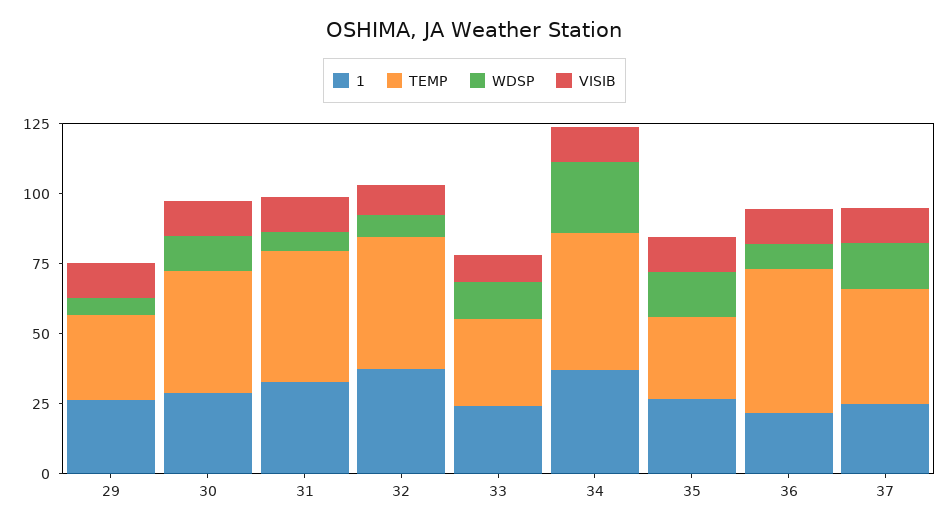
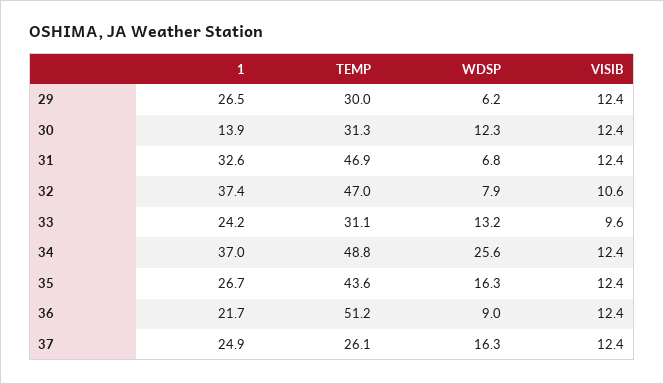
1, 30: 30 -> 13.9
TEMP, 30: 45 -> 31.3
TEMP, 35: 30 -> 43.6
TEMP, 37: 40 -> 26.1

